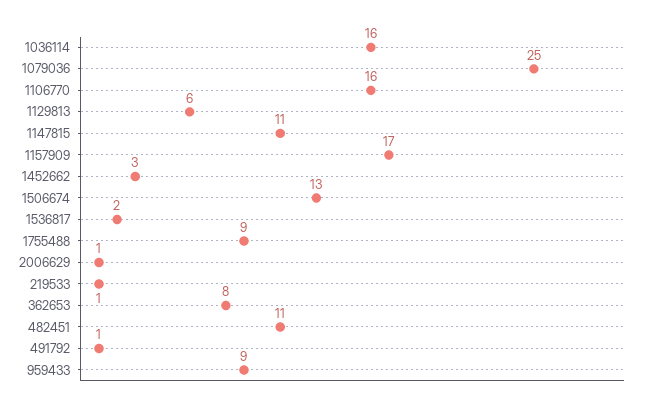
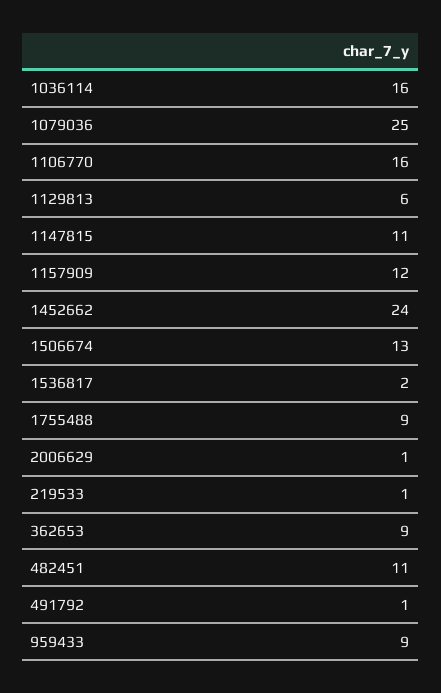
1157909: 17 -> 12
1452662: 3 -> 24
362653: 8 -> 9

